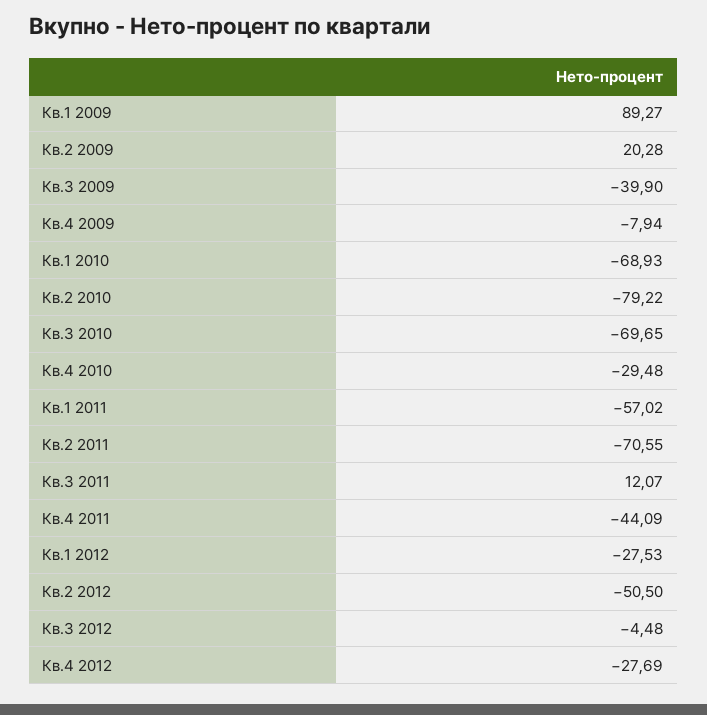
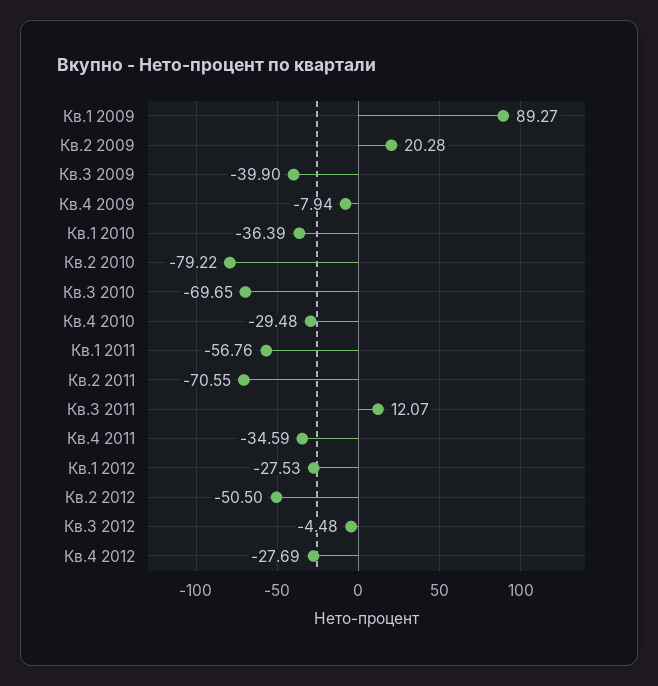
Кв.1 2010: -68.93 -> -36.39
Кв.1 2011: -57.02 -> -56.76
Кв.4 2011: -44.09 -> -34.59

